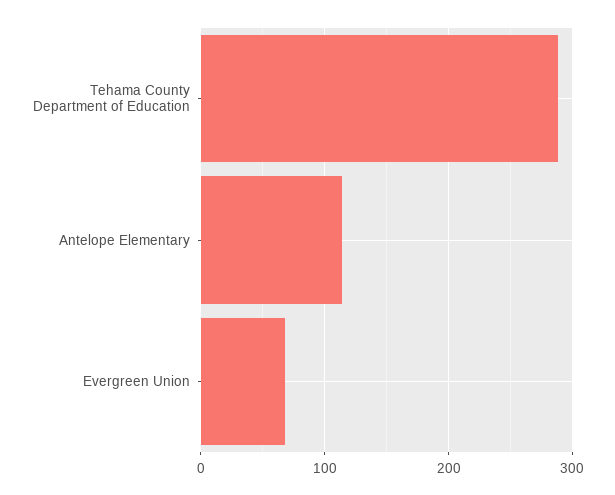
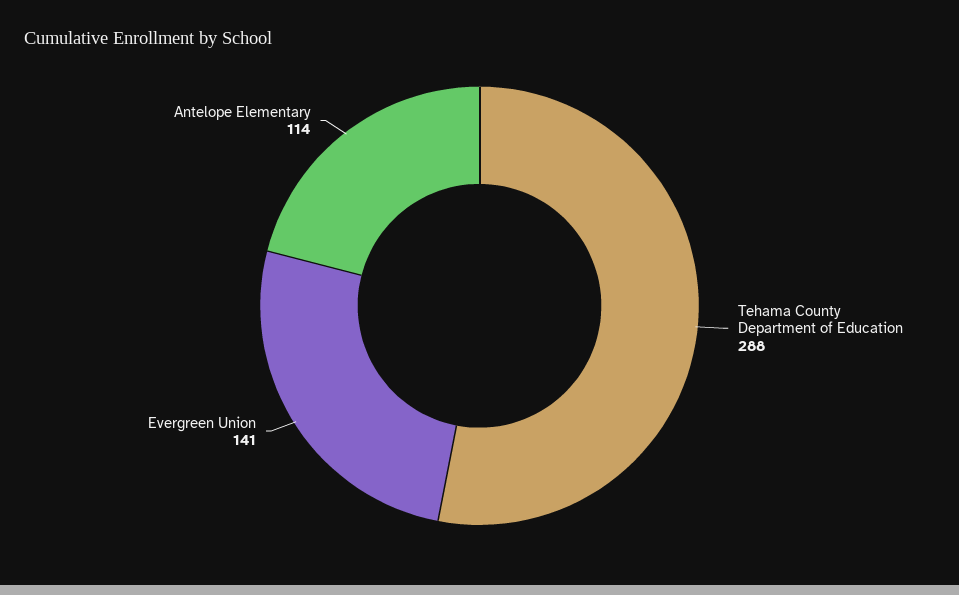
Evergreen Union: 70 -> 141

